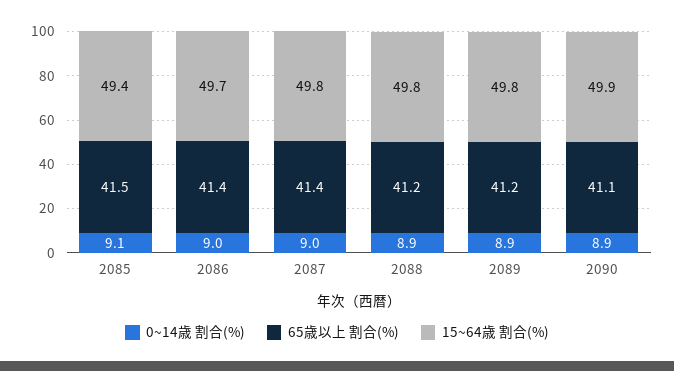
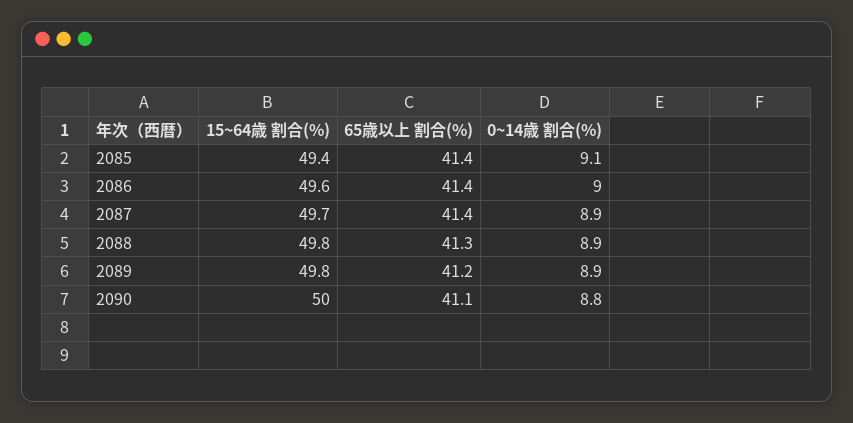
65歳以上 割合(%), 2085: 41.5 -> 41.4
15~64歳 割合(%), 2086: 49.7 -> 49.6
0~14歳 割合(%), 2087: 9 -> 8.9
15~64歳 割合(%), 2087: 49.8 -> 49.7
65歳以上 割合(%), 2088: 41.2 -> 41.3
0~14歳 割合(%), 2090: 8.9 -> 8.8
15~64歳 割合(%), 2090: 49.9 -> 50

